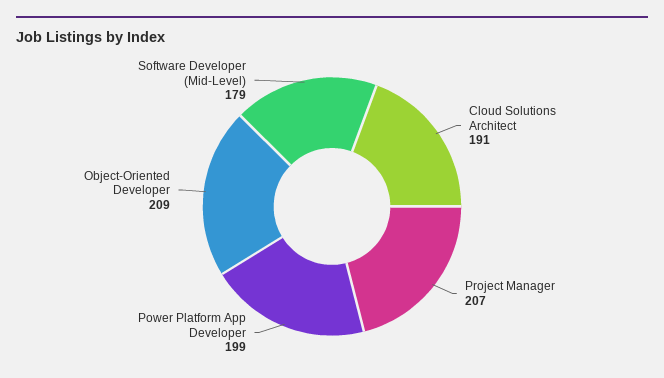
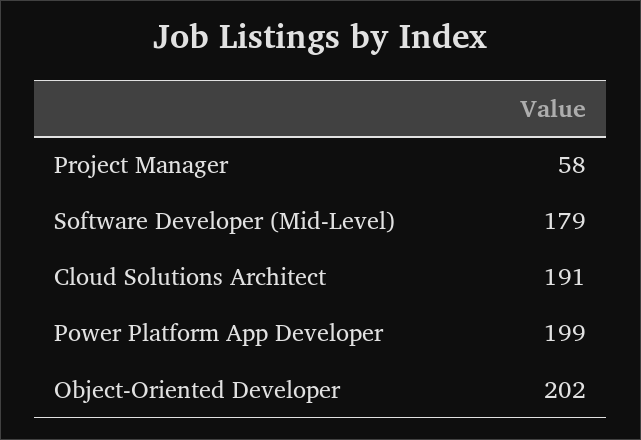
Project Manager: 207 -> 58
Object-Oriented Developer: 209 -> 202

